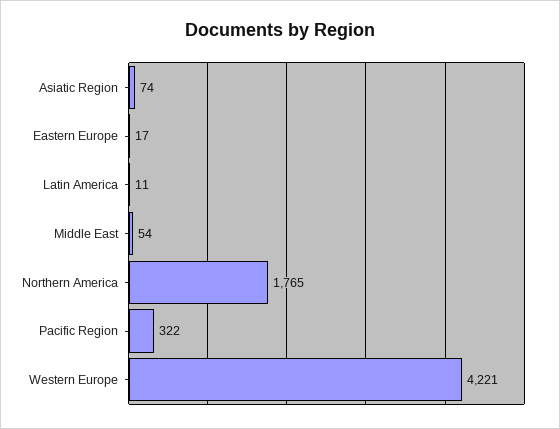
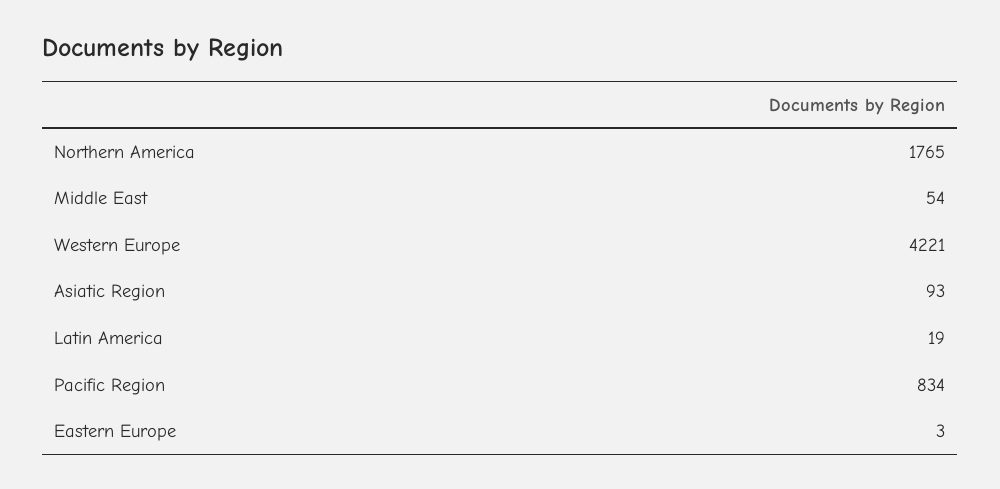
Asiatic Region: 74 -> 93
Eastern Europe: 17 -> 3
Latin America: 11 -> 19
Pacific Region: 322 -> 834

